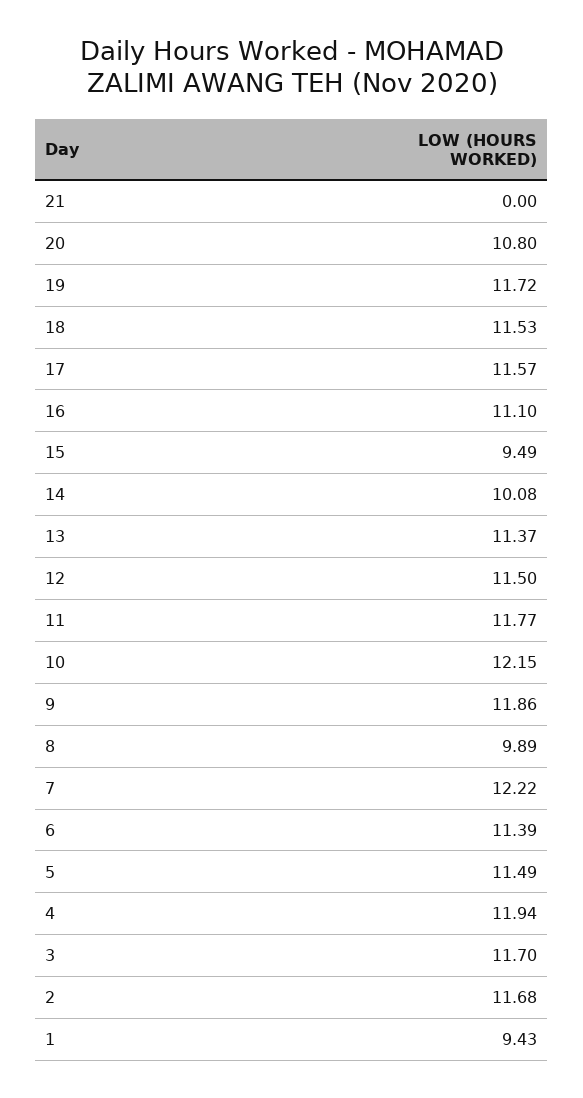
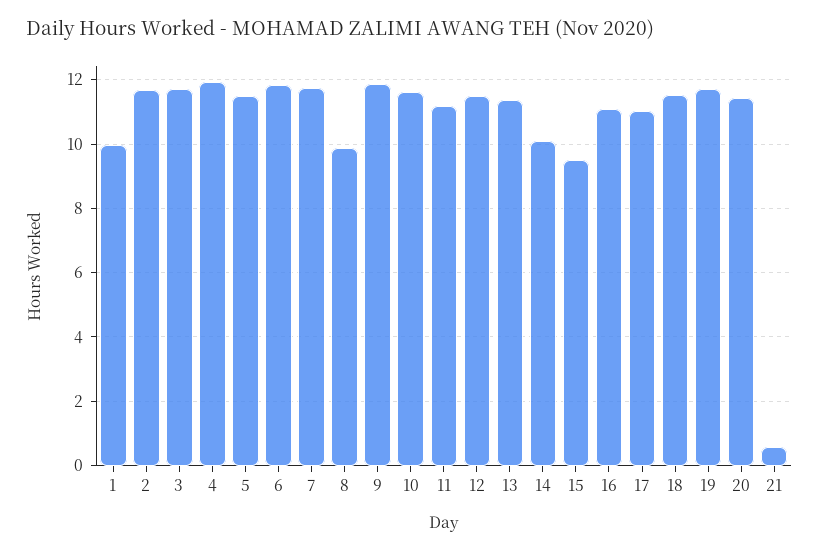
21: 0 -> 0.6
20: 10.8 -> 11.4
17: 11.57 -> 11
11: 11.77 -> 11.2
10: 12.15 -> 11.6
7: 12.22 -> 11.8
6: 11.39 -> 11.8
1: 9.43 -> 10

